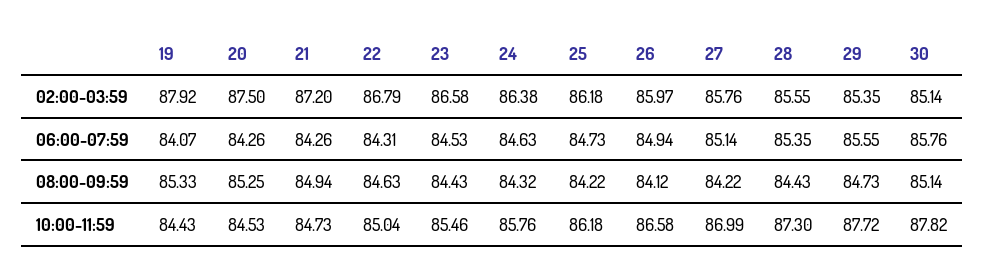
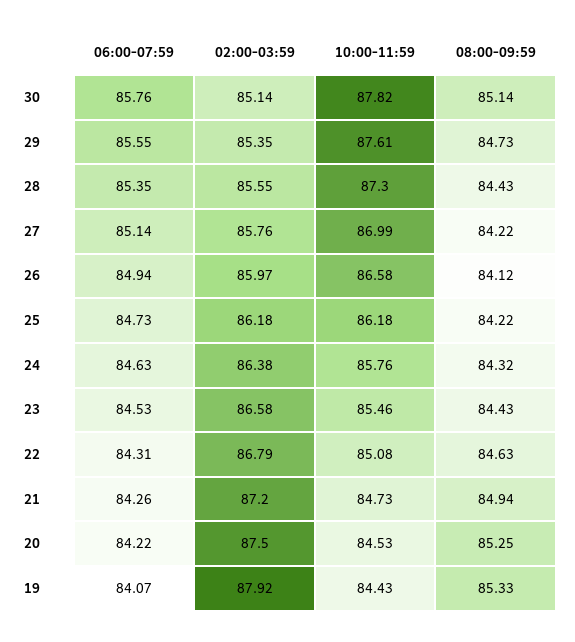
20, 06:00-07:59: 84.26 -> 84.22
22, 10:00-11:59: 85.04 -> 85.08
29, 10:00-11:59: 87.72 -> 87.61

